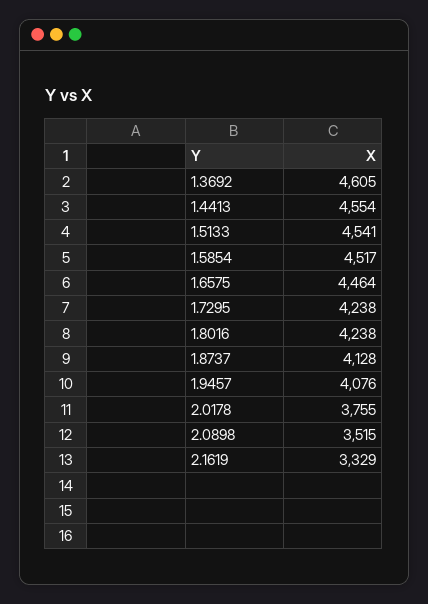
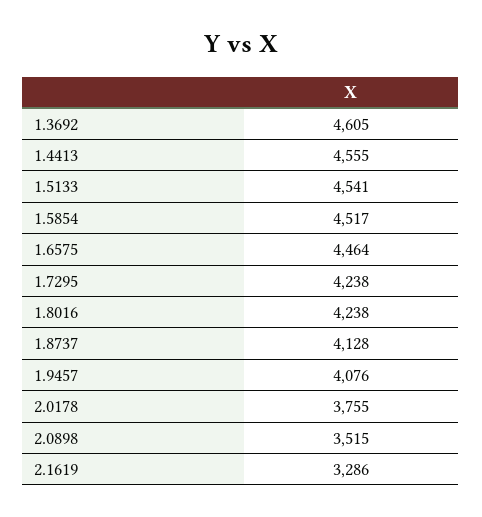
1.4413: 4554 -> 4555
2.1619: 3329 -> 3286

